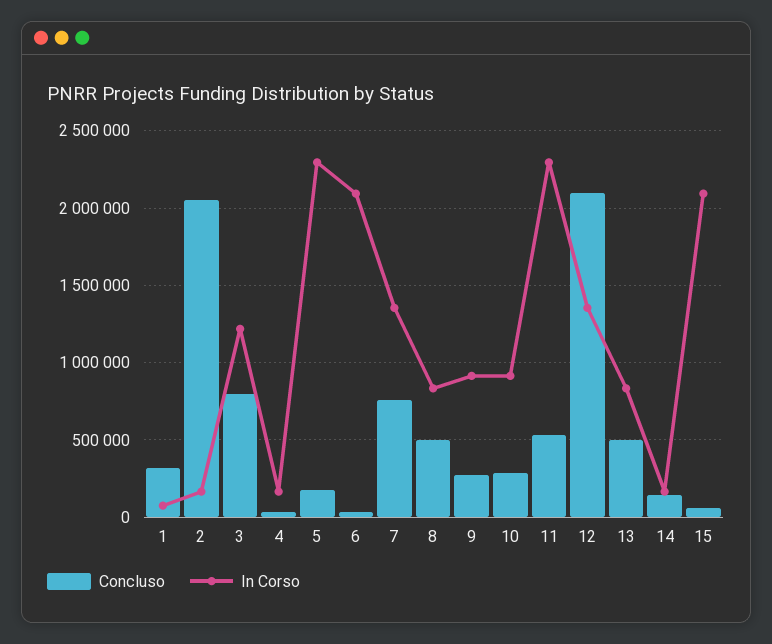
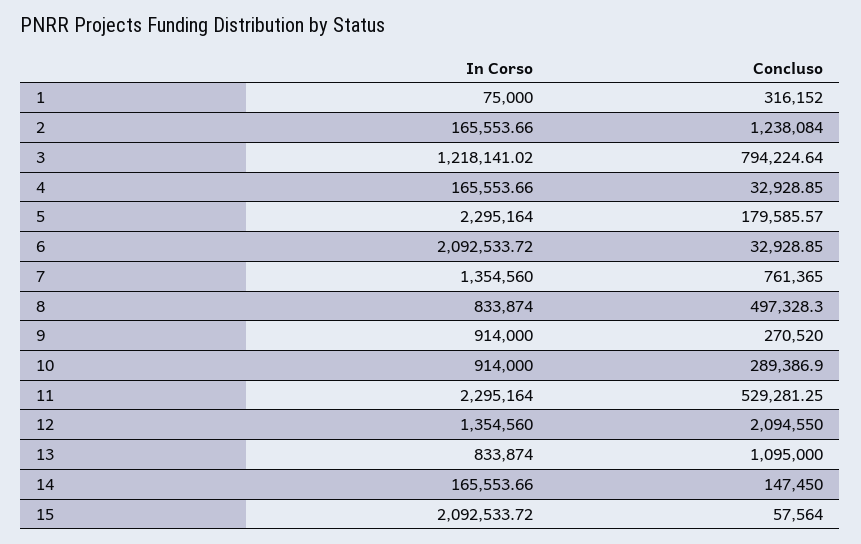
Concluso, 2: 2050000 -> 1238084
Concluso, 13: 500000 -> 1095000

